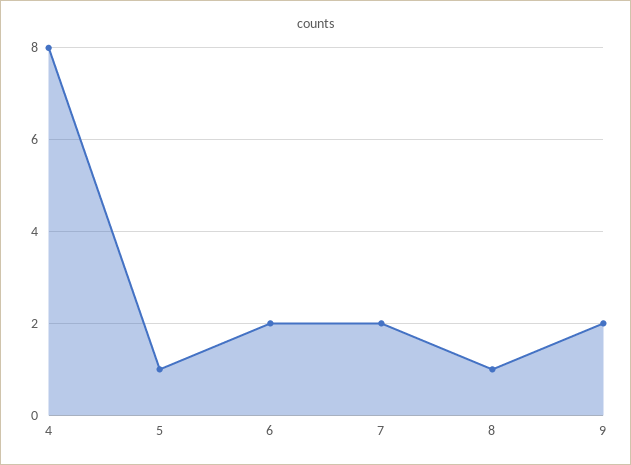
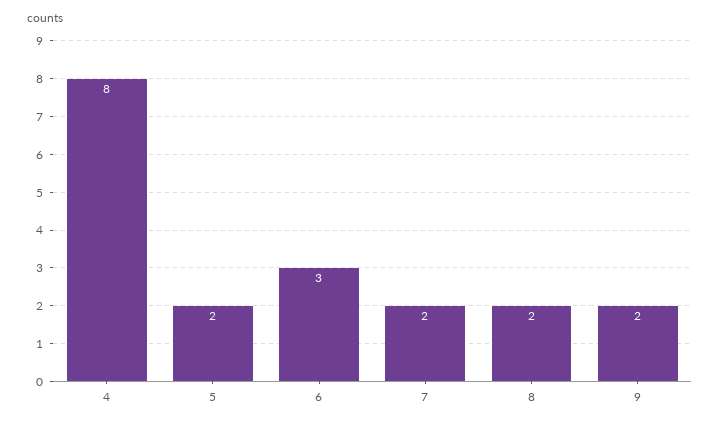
5: 1 -> 2
6: 2 -> 3
8: 1 -> 2

